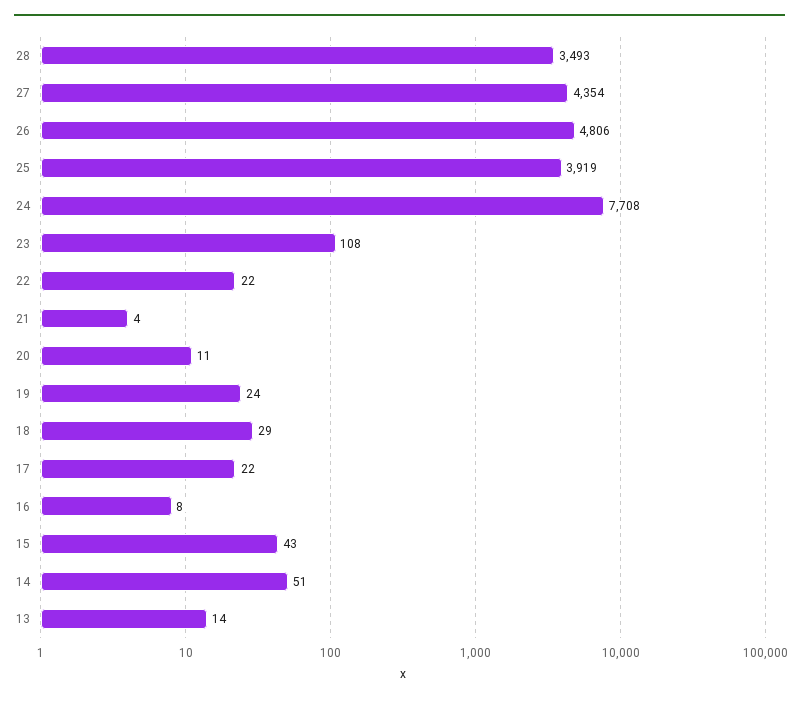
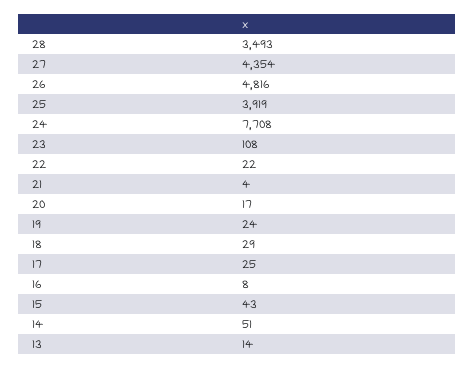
26: 4806 -> 4816
20: 11 -> 17
17: 22 -> 25

